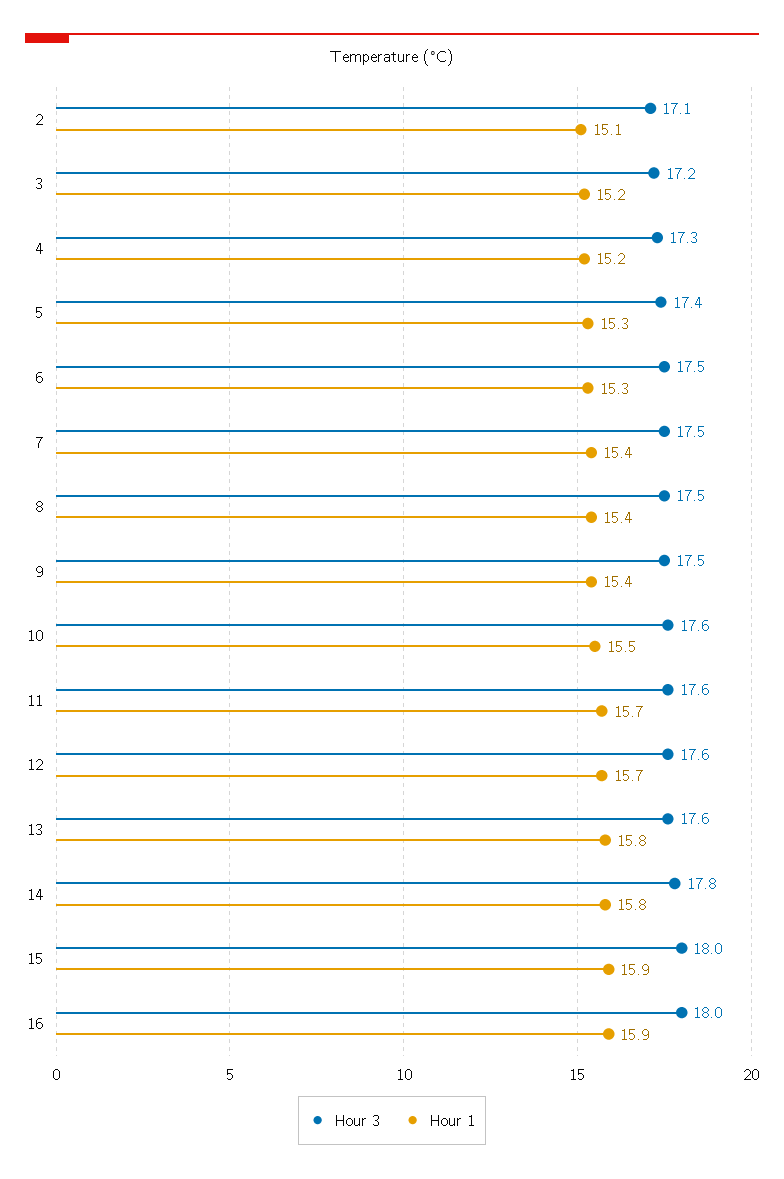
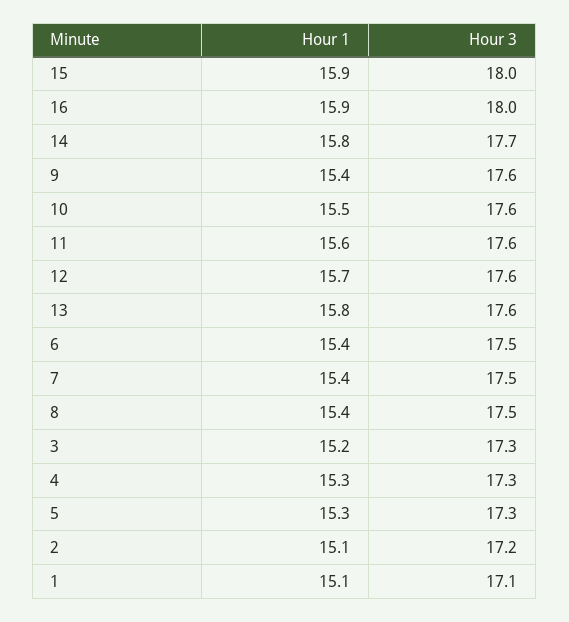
Hour 3, 2: 17.1 -> 17.2
Hour 3, 3: 17.2 -> 17.3
Hour 1, 4: 15.2 -> 15.3
Hour 3, 5: 17.4 -> 17.3
Hour 1, 6: 15.3 -> 15.4
Hour 3, 9: 17.5 -> 17.6
Hour 1, 11: 15.7 -> 15.6
Hour 3, 14: 17.8 -> 17.7
Hour 1, 1: none -> 15.1
Hour 3, 1: none -> 17.1

